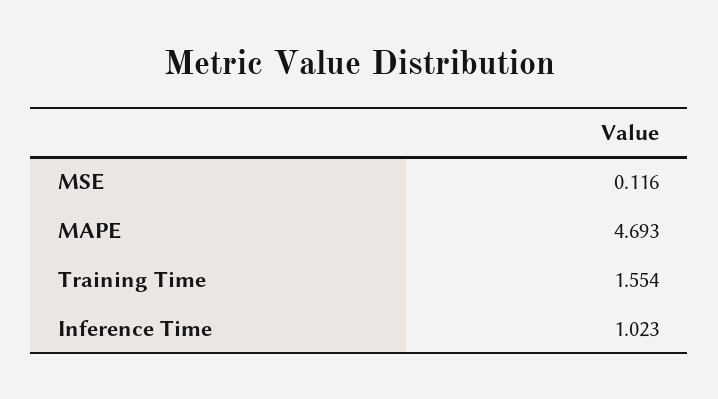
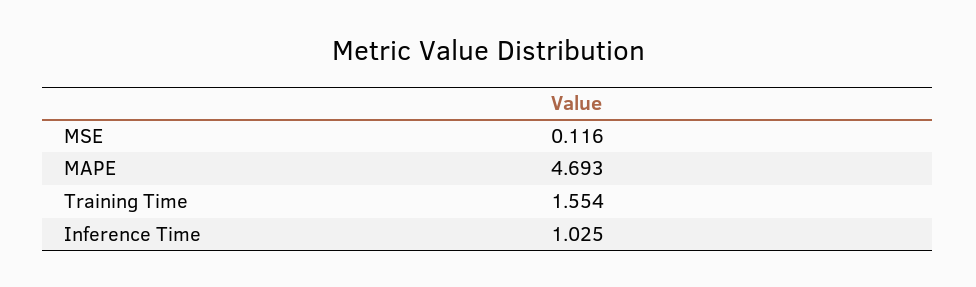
Inference Time: 1.023 -> 1.025

